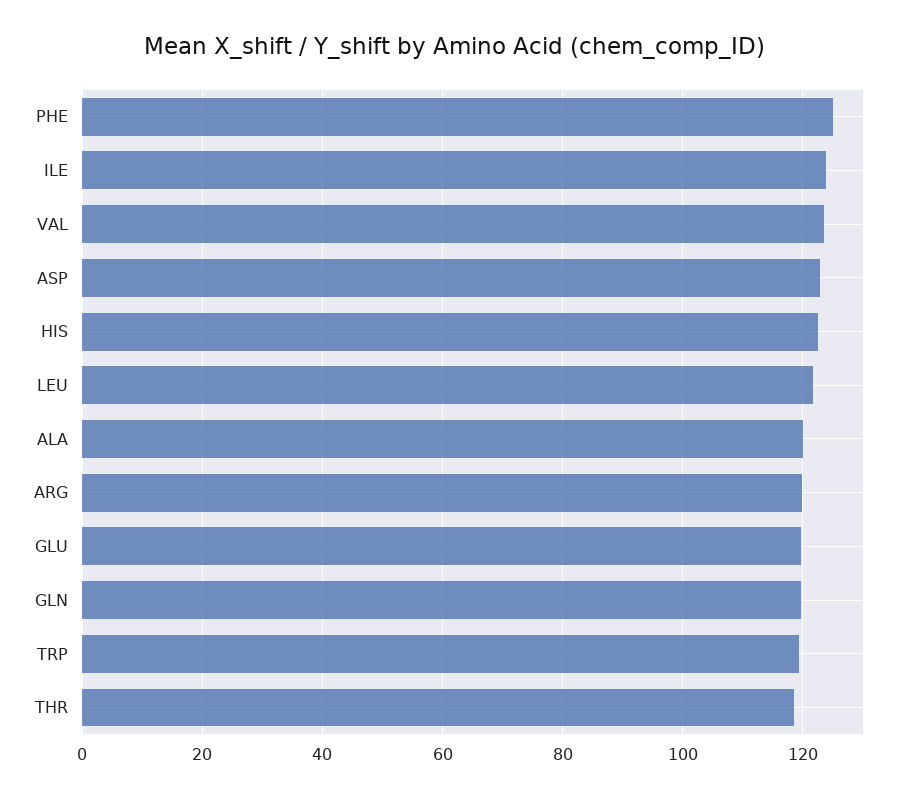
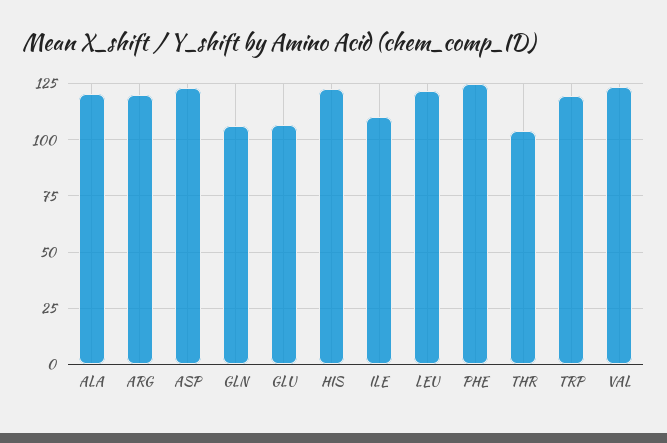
ILE: 124 -> 110
GLU: 120 -> 105
GLN: 120 -> 105
THR: 118 -> 105

